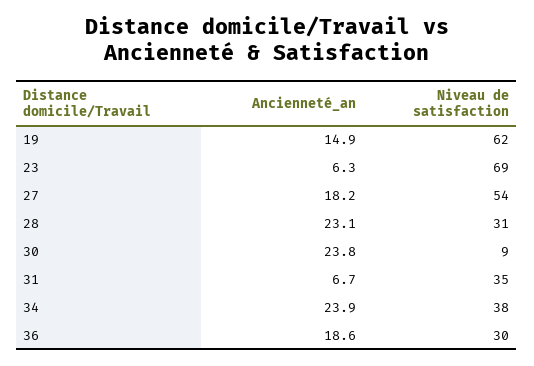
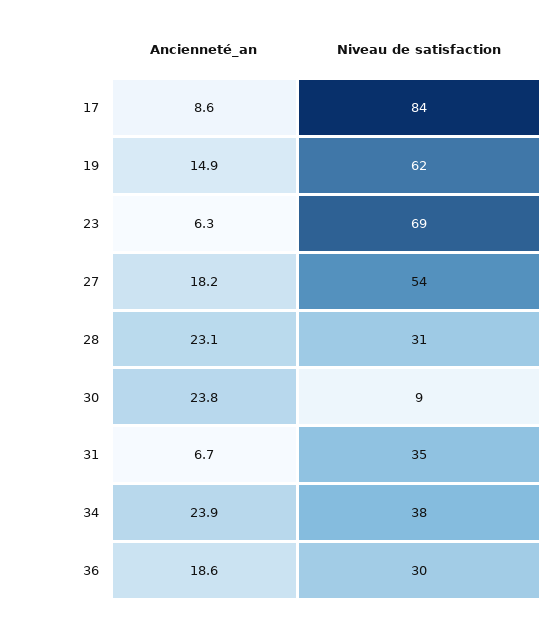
Ancienneté_an, 17: none -> 8.6
Niveau de satisfaction, 17: none -> 84

